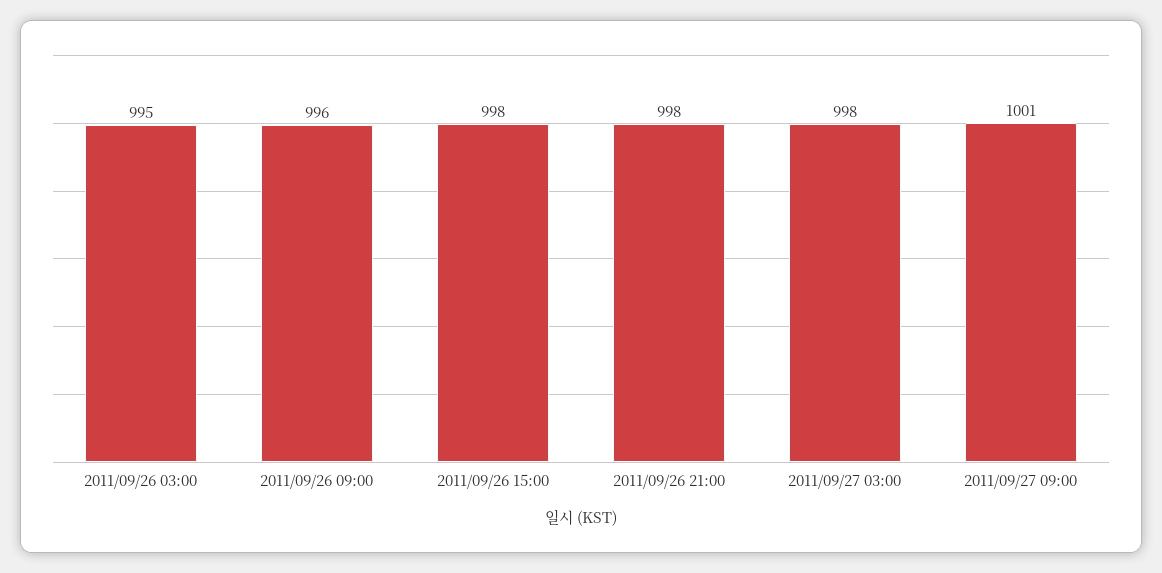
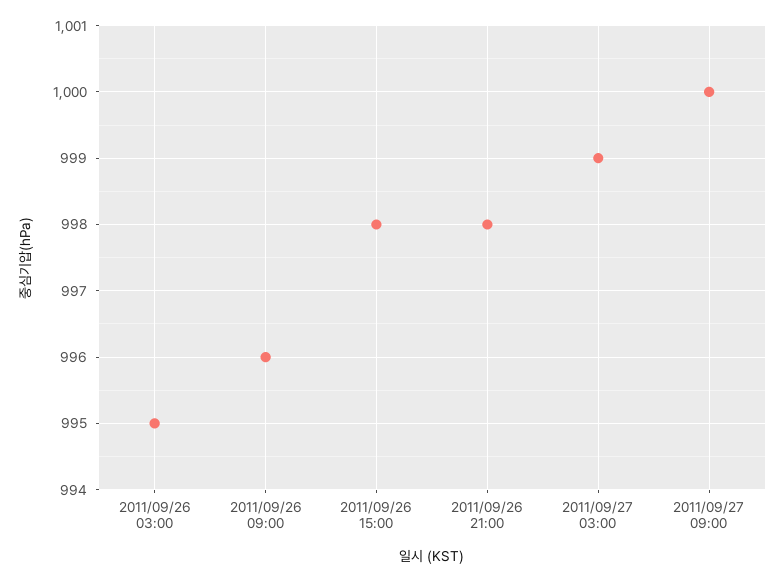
2011/09/27 03:00: 998 -> 999
2011/09/27 09:00: 1001 -> 1000

